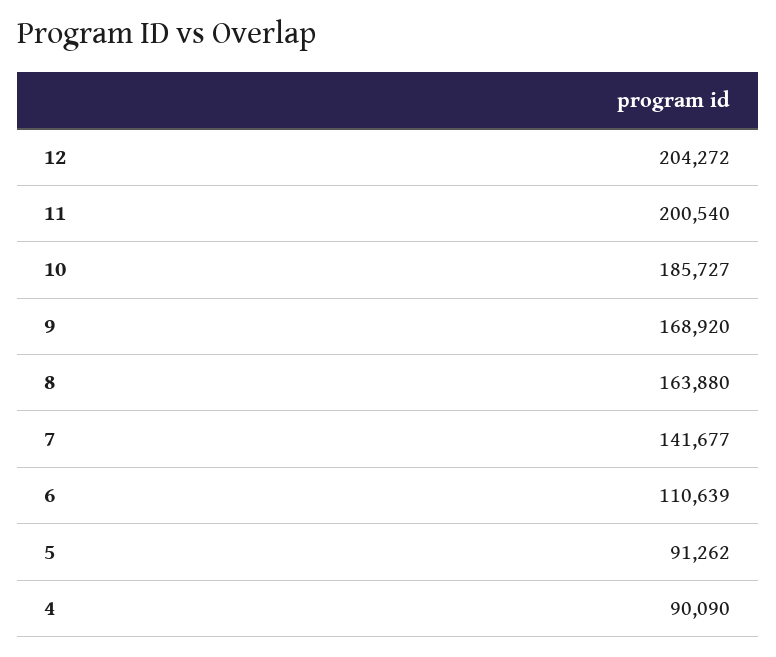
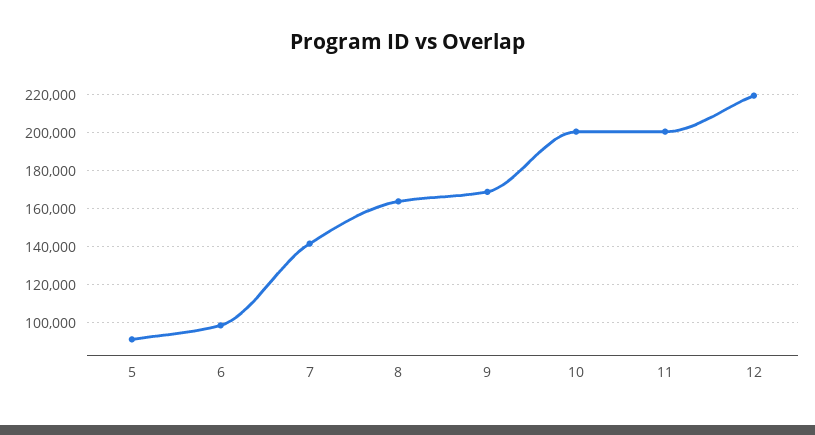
12: 204272 -> 220000
10: 185727 -> 200000
6: 110639 -> 100000
4: 90090 -> none

